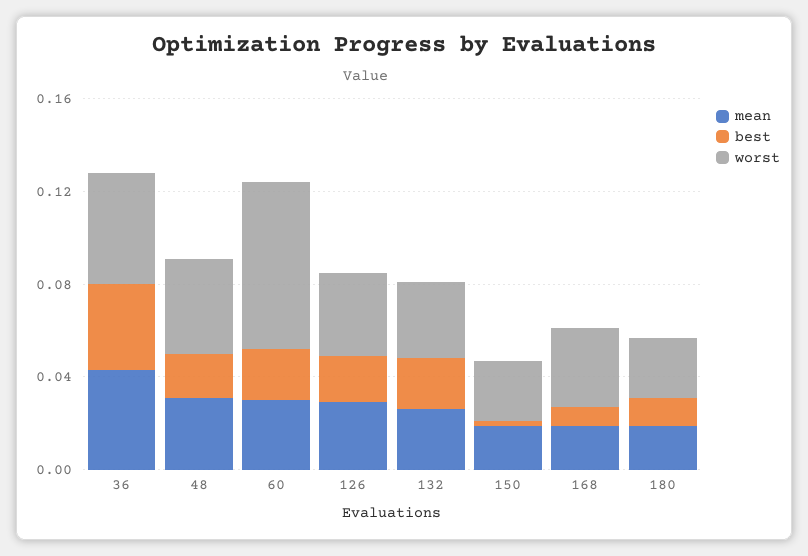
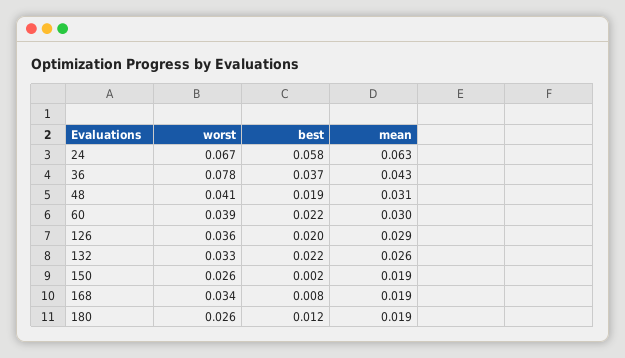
worst, 36: 0.05 -> 0.078
worst, 60: 0.07 -> 0.039
worst, 24: none -> 0.067
best, 24: none -> 0.058
mean, 24: none -> 0.063

